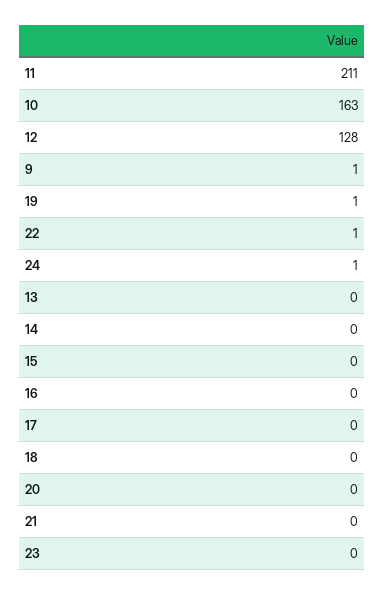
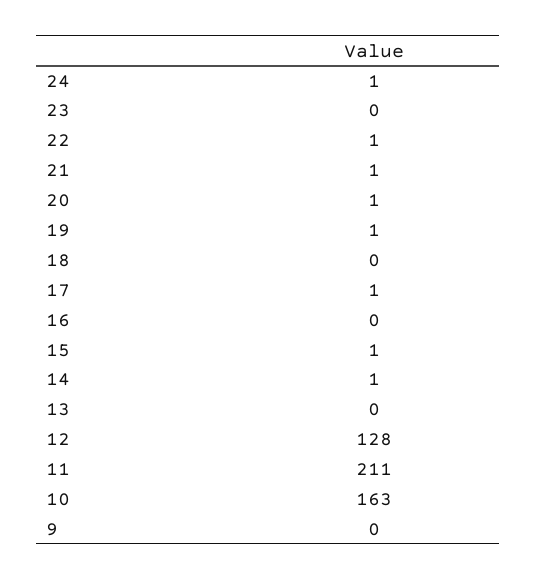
9: 1 -> 0
14: 0 -> 1
15: 0 -> 1
17: 0 -> 1
20: 0 -> 1
21: 0 -> 1

